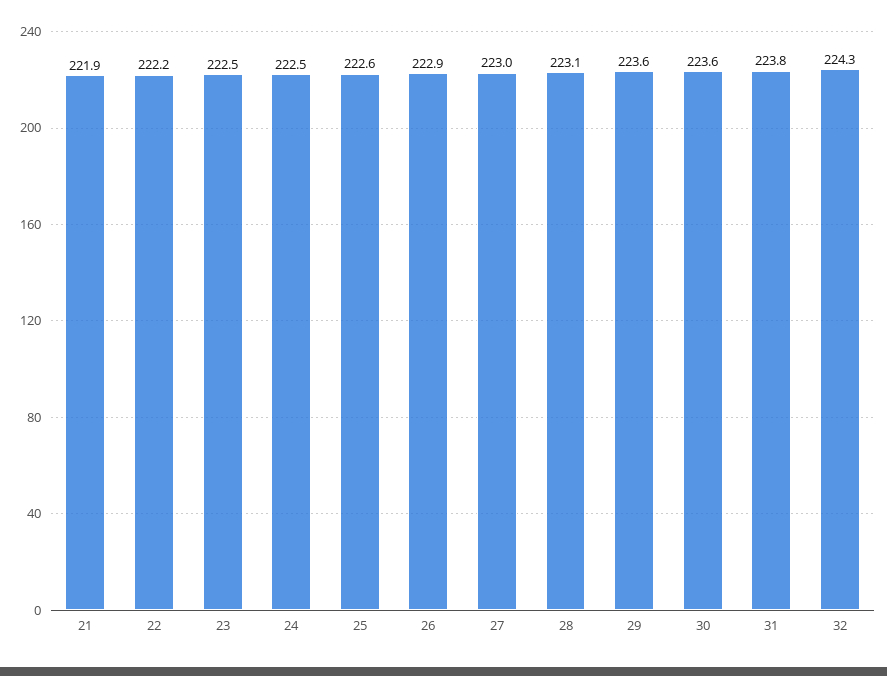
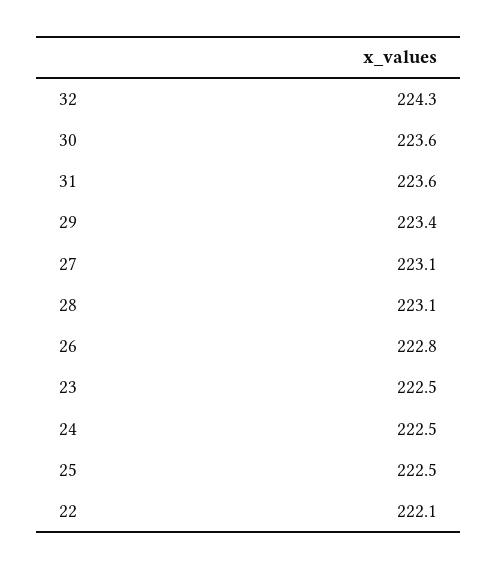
21: 221.9 -> none
22: 222.2 -> 222.1
25: 222.6 -> 222.5
26: 222.9 -> 222.8
27: 223 -> 223.1
29: 223.6 -> 223.4
31: 223.8 -> 223.6

